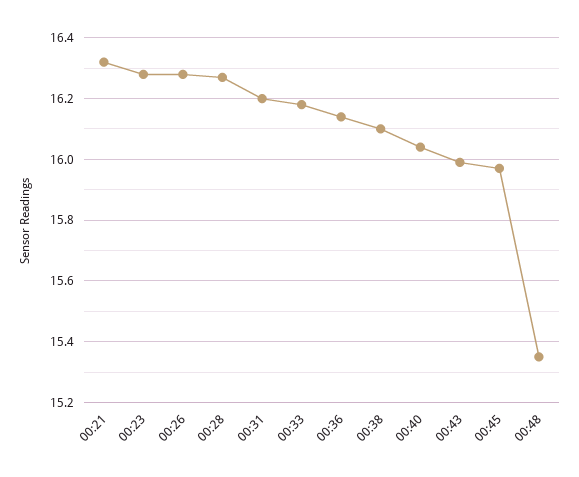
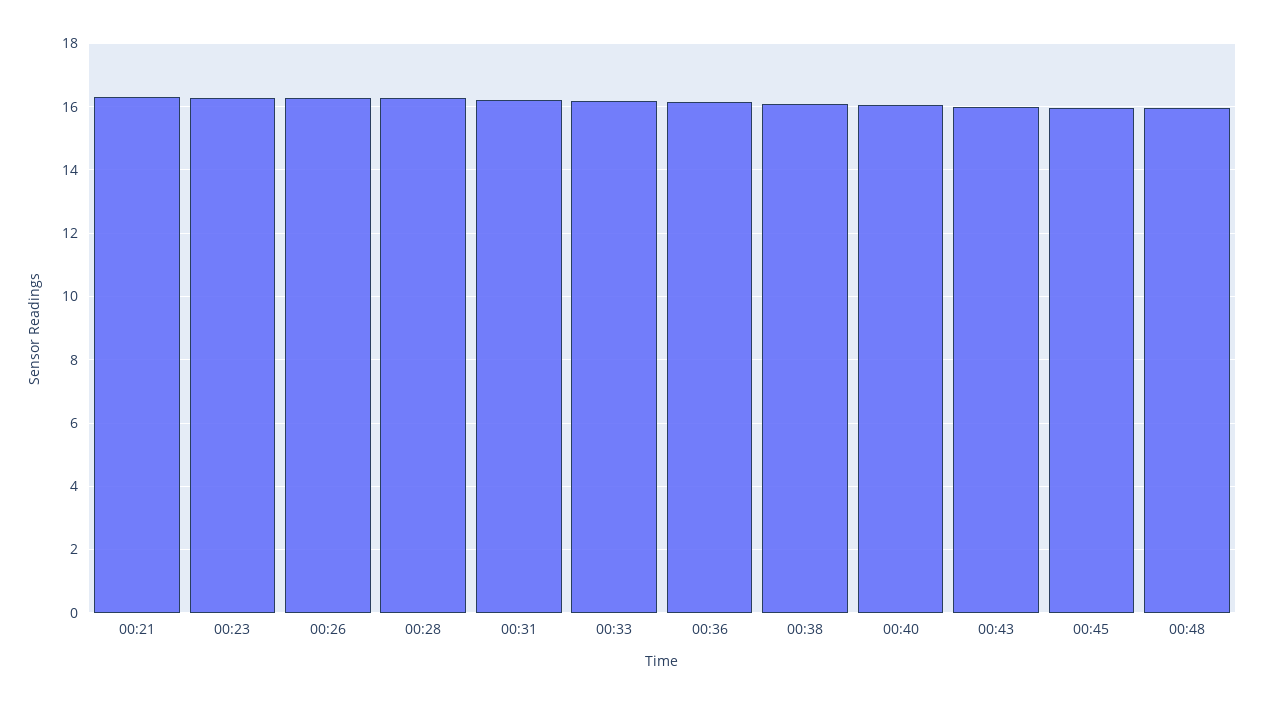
00:48: 15.35 -> 16

